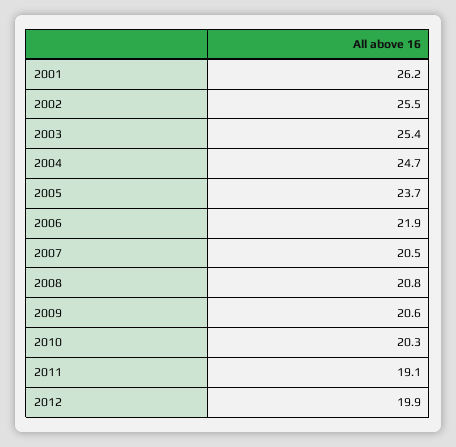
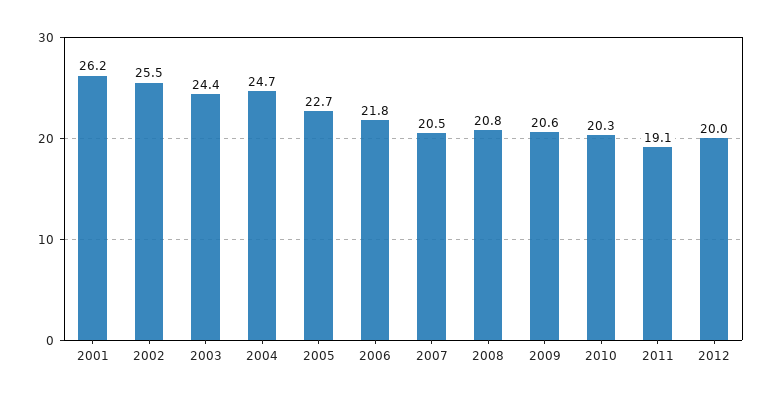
2003: 25.4 -> 24.4
2005: 23.7 -> 22.7
2006: 21.9 -> 21.8
2012: 19.9 -> 20

